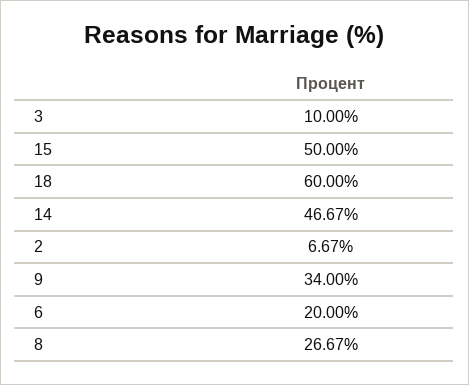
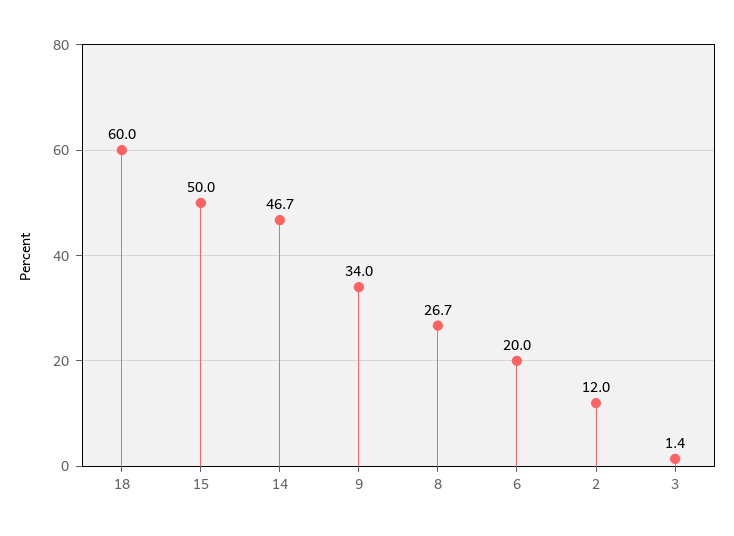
3: 10 -> 1.4
2: 6.67 -> 12

